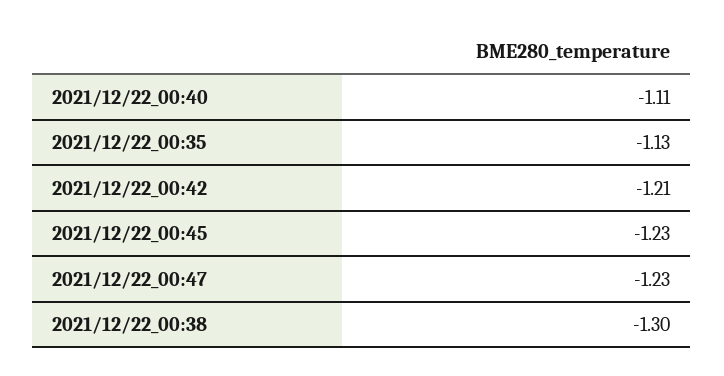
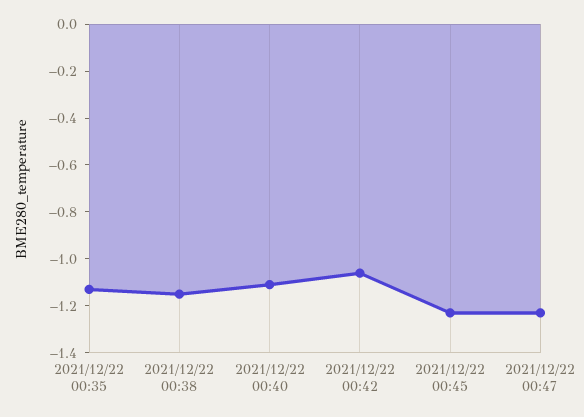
2021/12/22_00:42: -1.21 -> -1.05
2021/12/22_00:38: -1.3 -> -1.15

